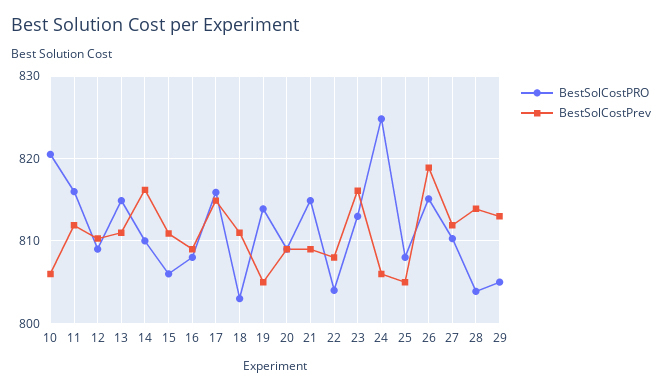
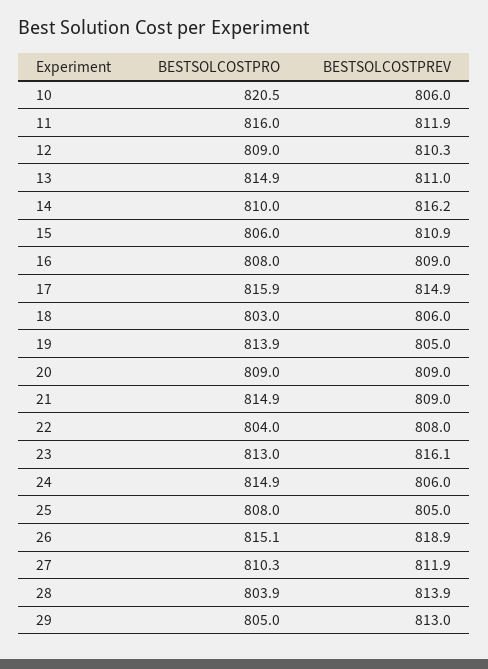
BestSolCostPrev, 18: 811 -> 806
BestSolCostPRO, 24: 825 -> 814.9

